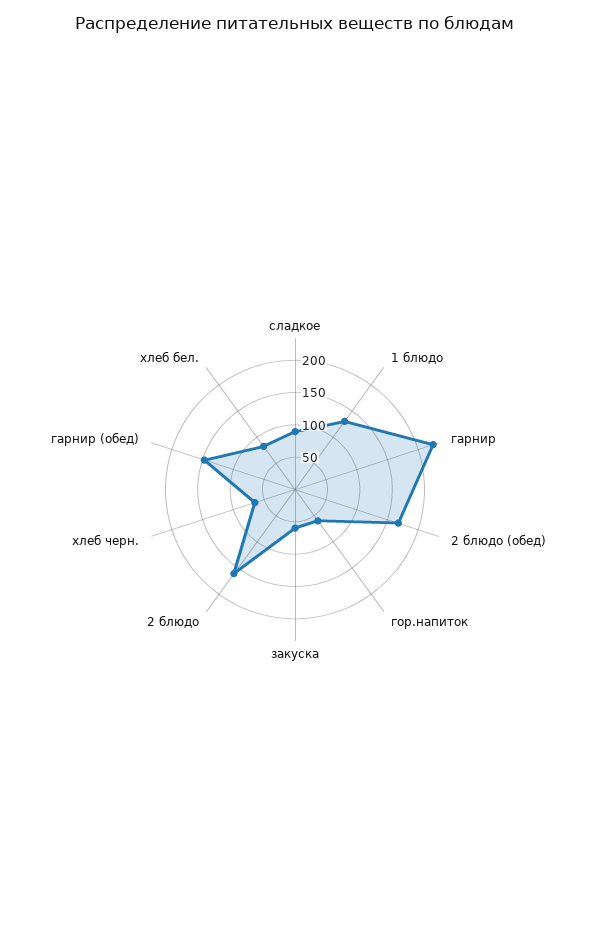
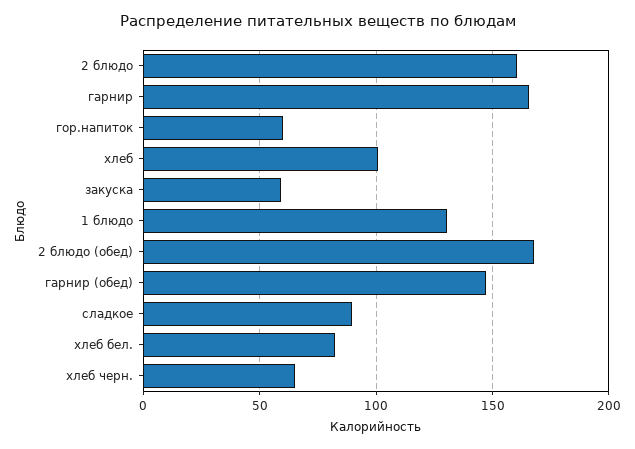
гарнир: 225 -> 165
хлеб: none -> 100

